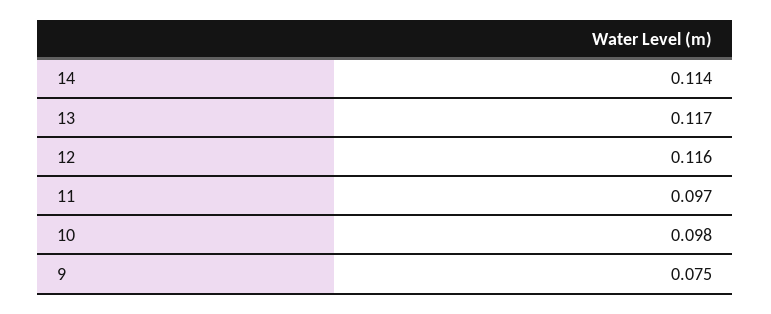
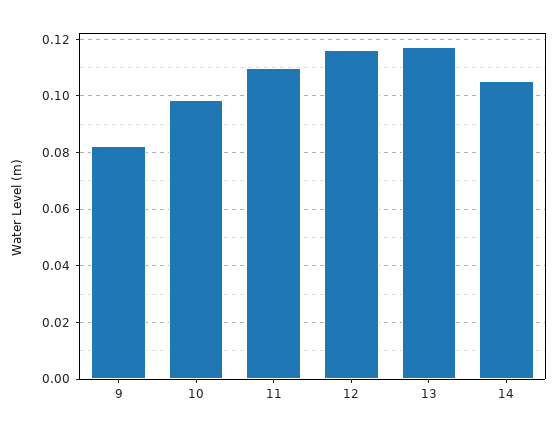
14: 0.114 -> 0.105
11: 0.097 -> 0.11
9: 0.075 -> 0.0825

